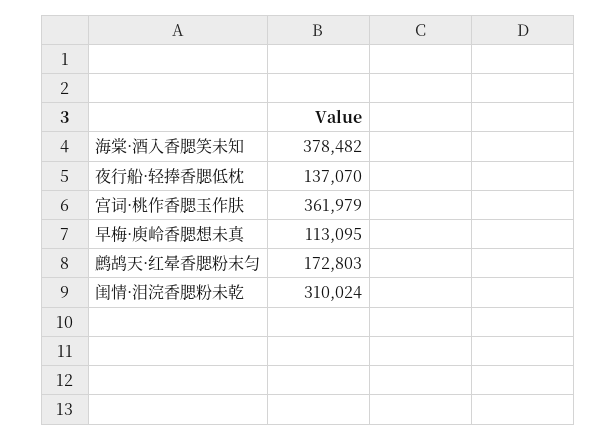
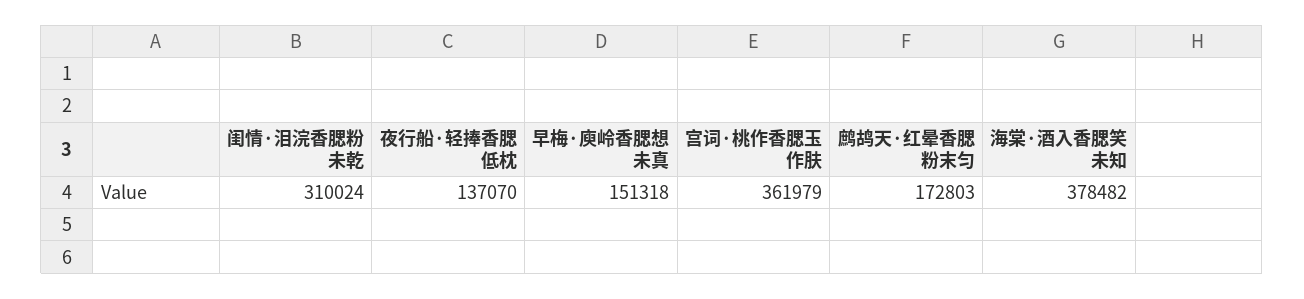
早梅·庾岭香腮想未真: 113095 -> 151318

